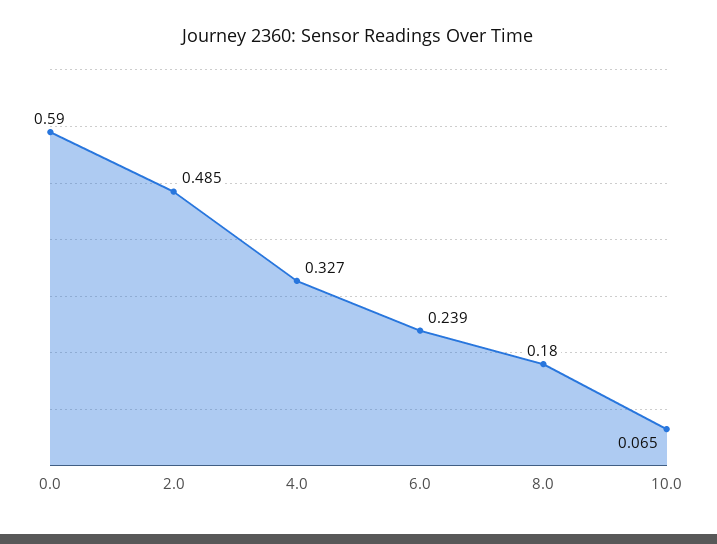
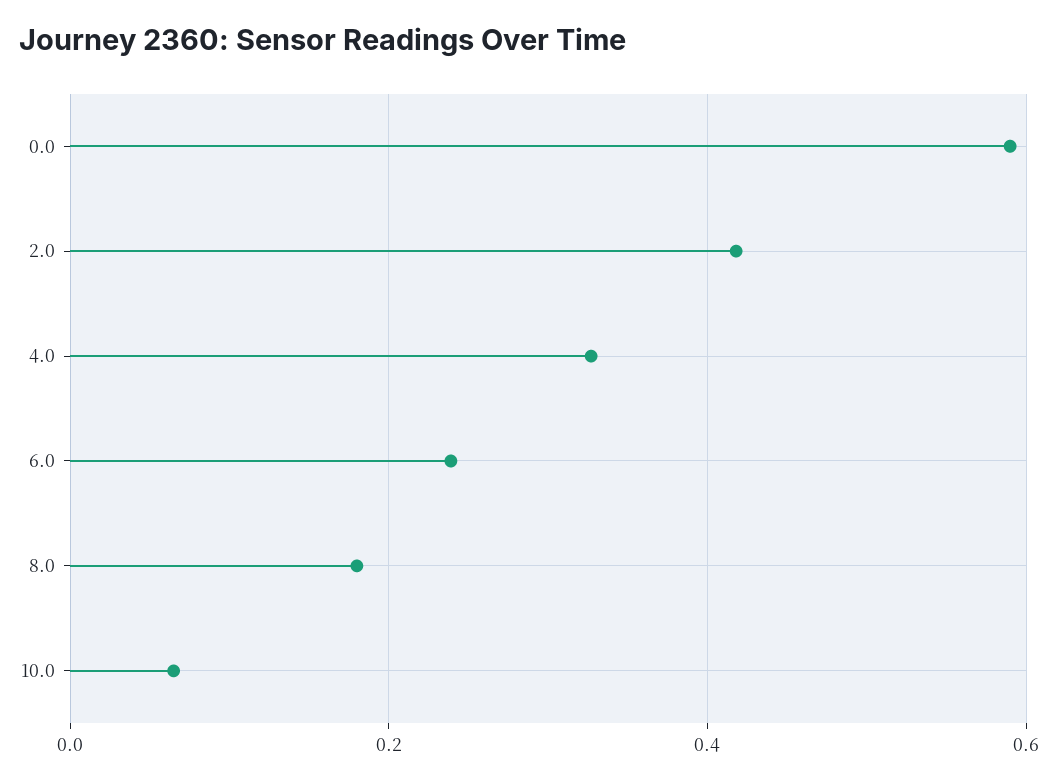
2.0: 0.485 -> 0.42

